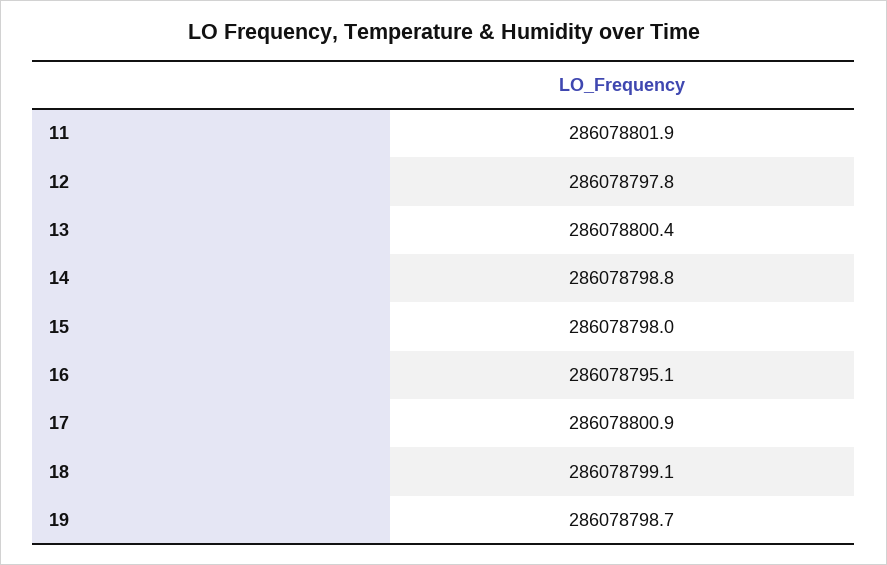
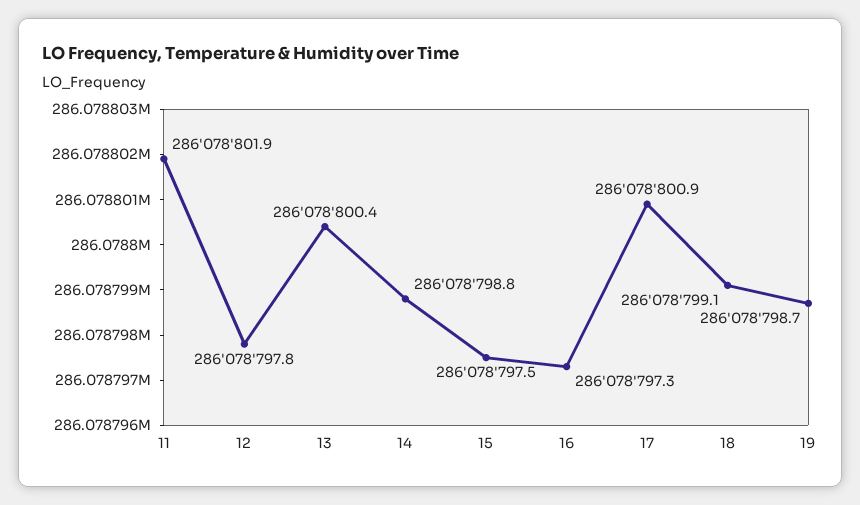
15: 286078798 -> 286078797.5
16: 286078795.1 -> 286078797.3

